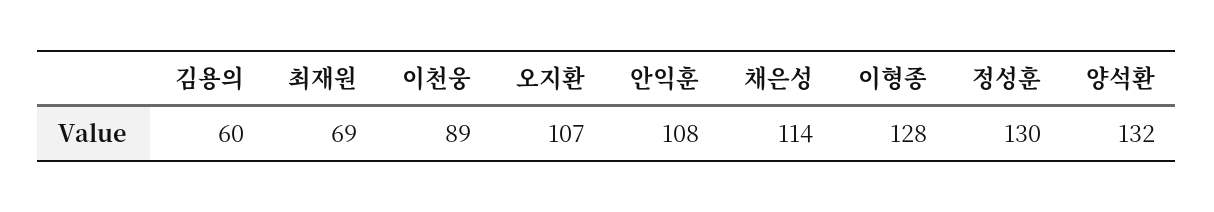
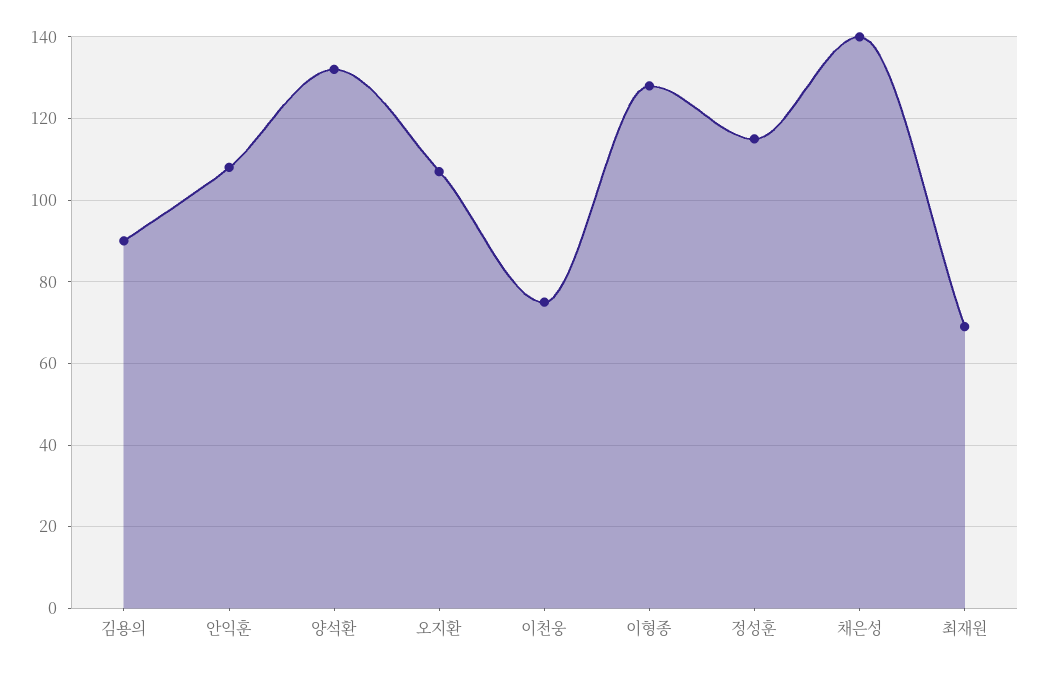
김용의: 60 -> 90
이천웅: 89 -> 75
채은성: 114 -> 140
정성훈: 130 -> 115

